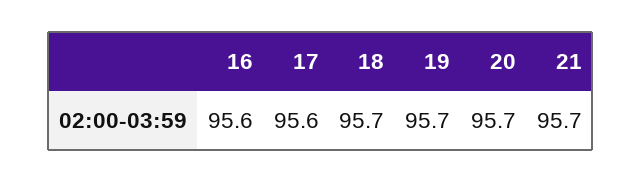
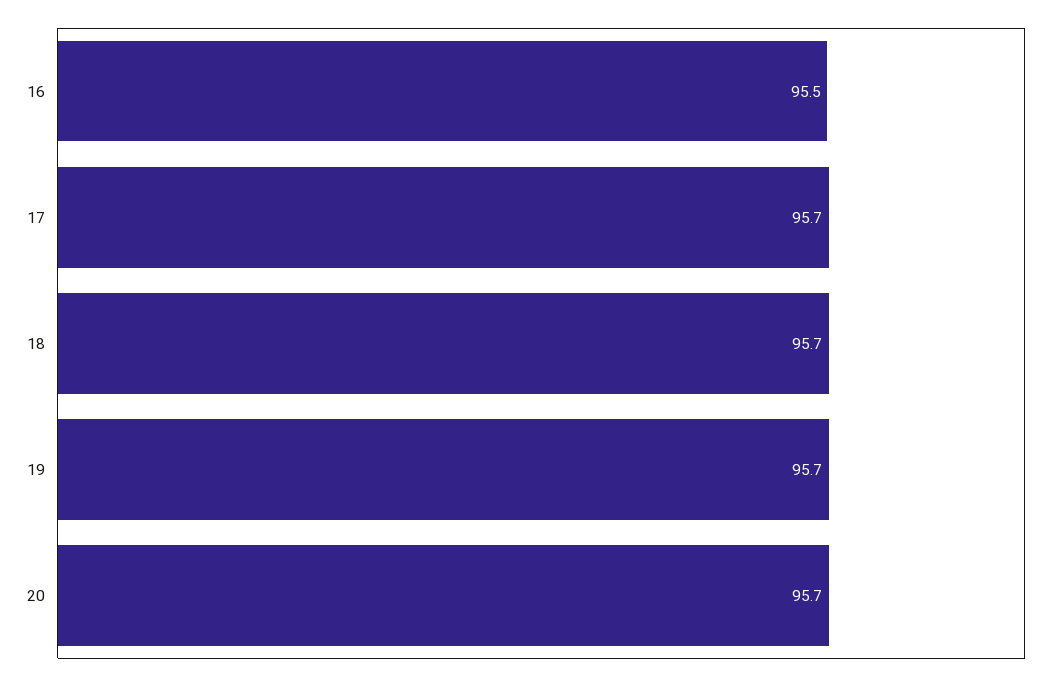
16: 95.6 -> 95.5
17: 95.6 -> 95.7
21: 95.7 -> none

